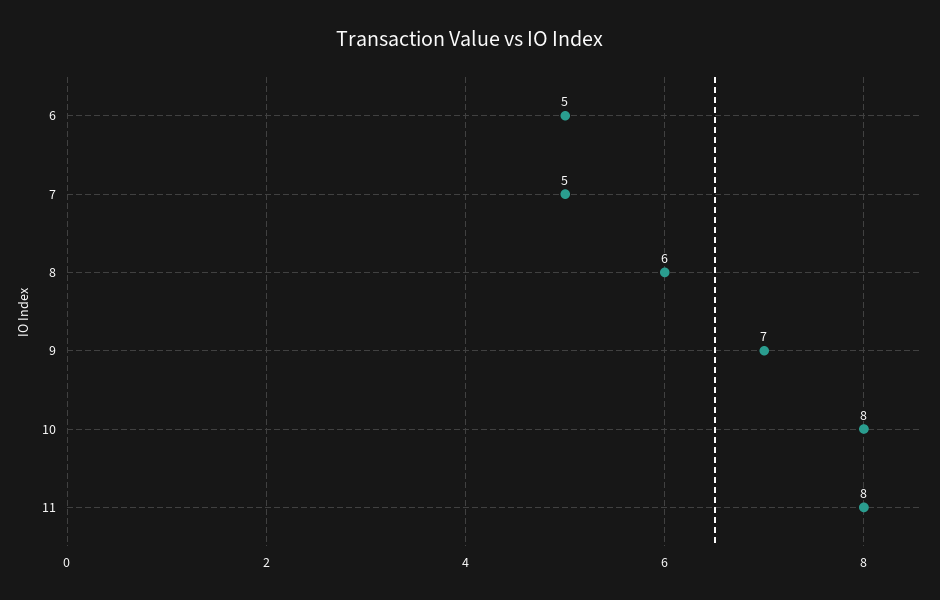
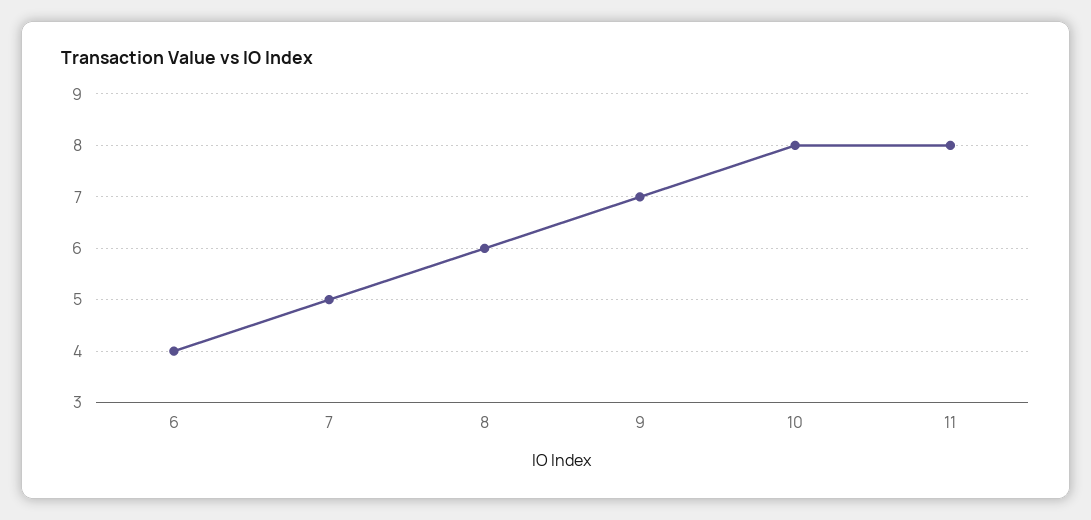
6: 5 -> 4

